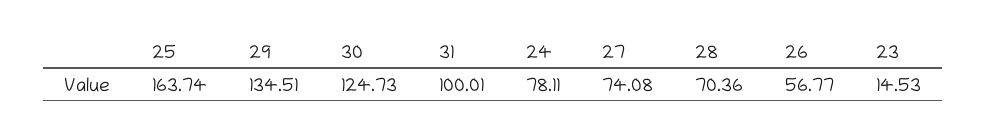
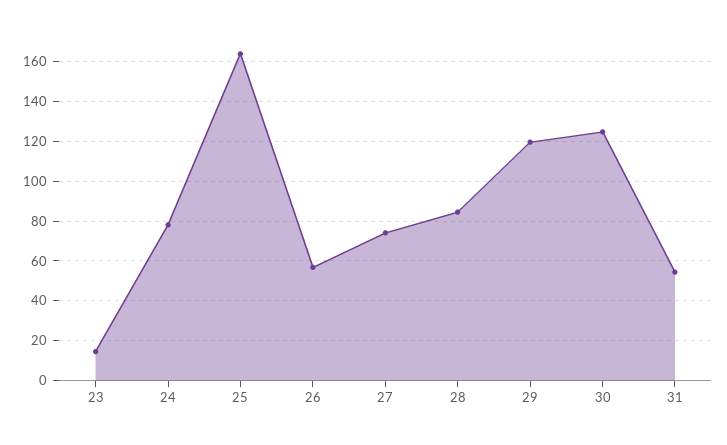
29: 134.51 -> 120
31: 100.01 -> 55
28: 70.36 -> 85

